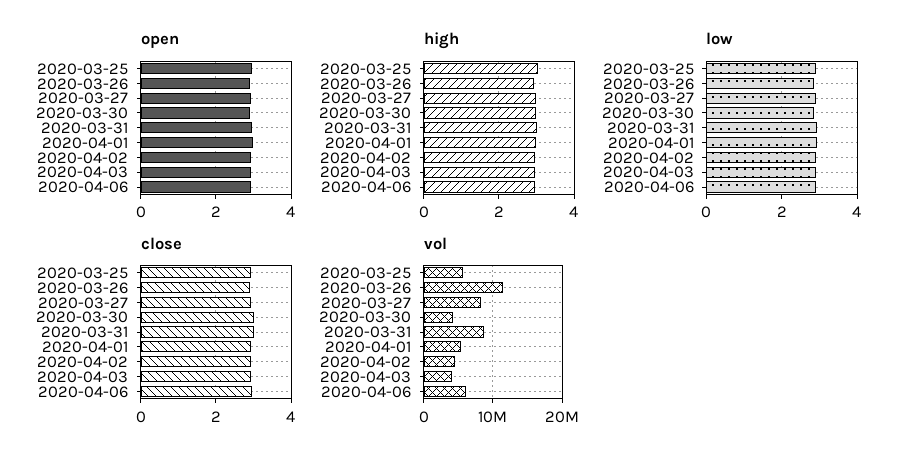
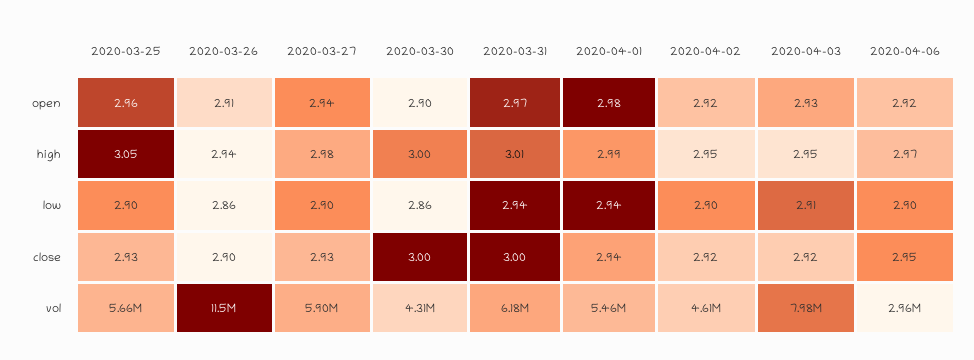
vol, 2020-03-27: 8000000 -> 5900000
vol, 2020-03-31: 9000000 -> 6180000
vol, 2020-04-03: 4000000 -> 7980000
vol, 2020-04-06: 6000000 -> 2960000

